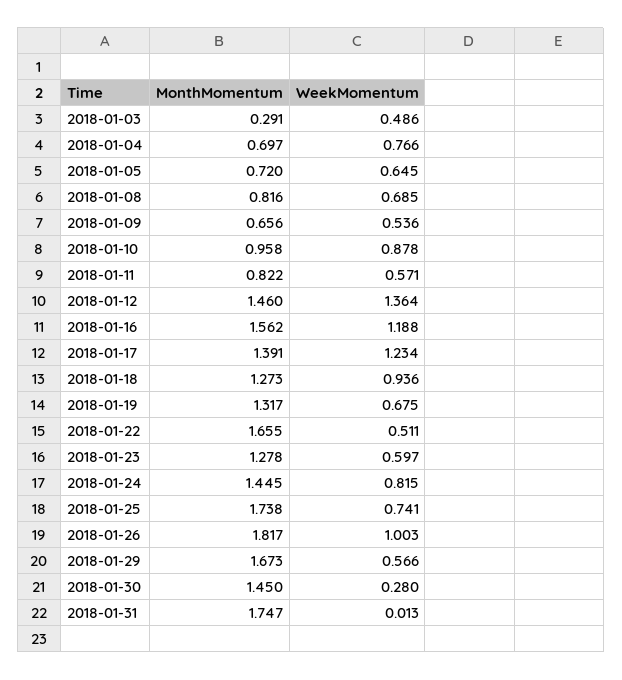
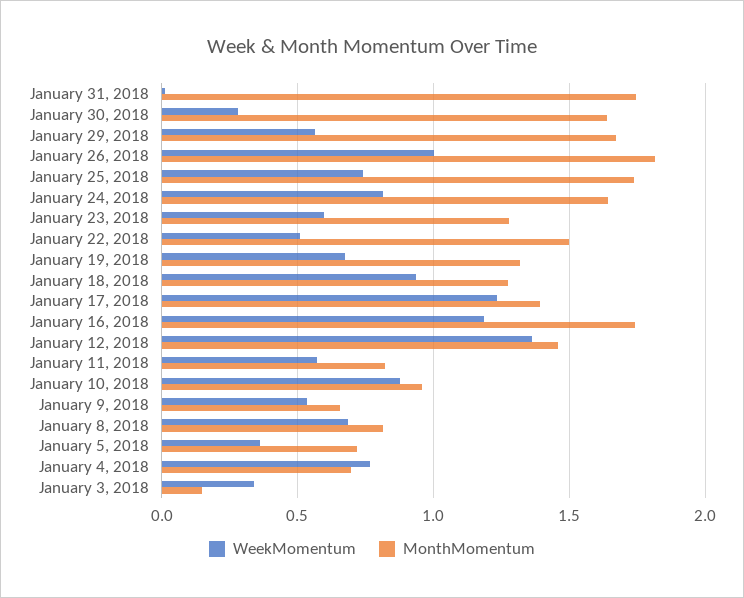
MonthMomentum, 2018-01-03: 0.291 -> 0.15
WeekMomentum, 2018-01-03: 0.486 -> 0.35
WeekMomentum, 2018-01-05: 0.645 -> 0.35
MonthMomentum, 2018-01-16: 1.562 -> 1.75
MonthMomentum, 2018-01-22: 1.655 -> 1.5
MonthMomentum, 2018-01-24: 1.445 -> 1.65
MonthMomentum, 2018-01-30: 1.45 -> 1.65

